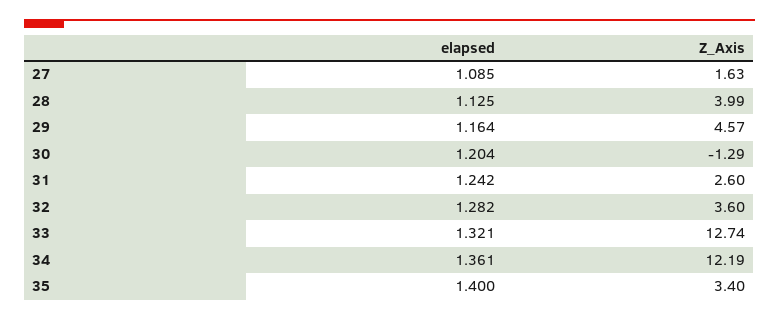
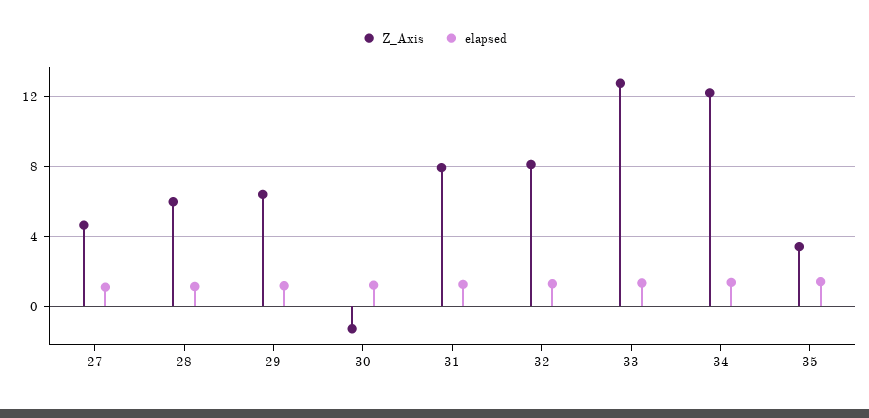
Z_Axis, 27: 1.63 -> 4.5
Z_Axis, 28: 3.99 -> 6
Z_Axis, 29: 4.57 -> 6.5
Z_Axis, 31: 2.6 -> 8
Z_Axis, 32: 3.6 -> 8

